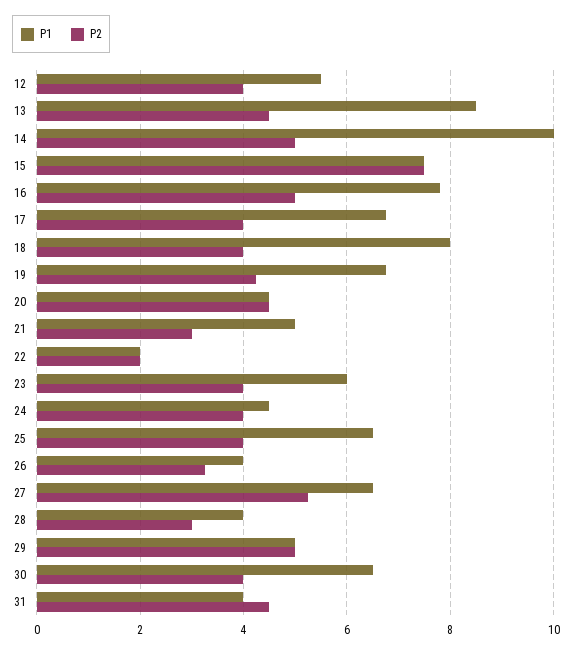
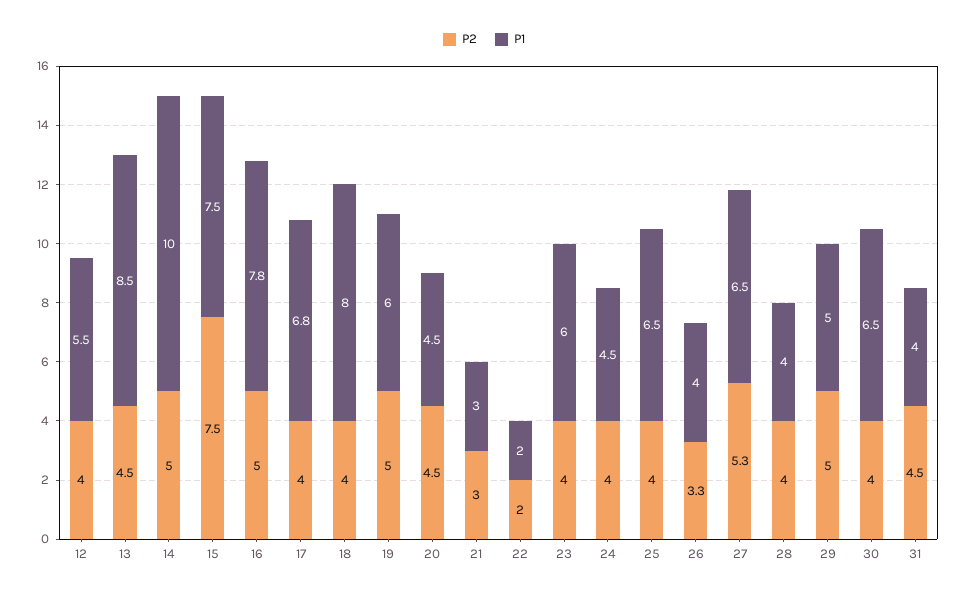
P1, 19: 6.8 -> 6
P2, 19: 4.2 -> 5
P1, 21: 5 -> 3
P2, 28: 3 -> 4

